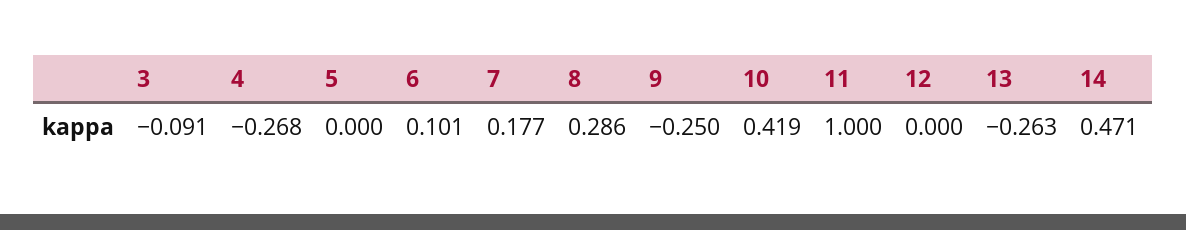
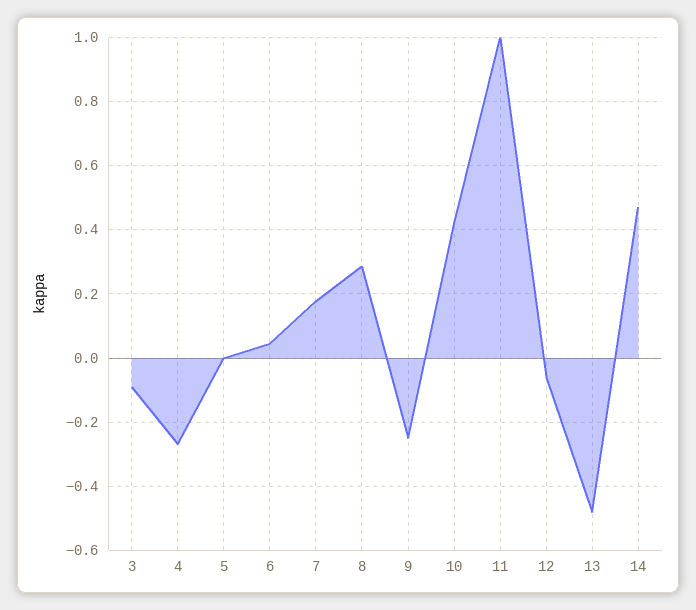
6: 0.101 -> 0.04
12: 0 -> -0.06
13: -0.263 -> -0.48

